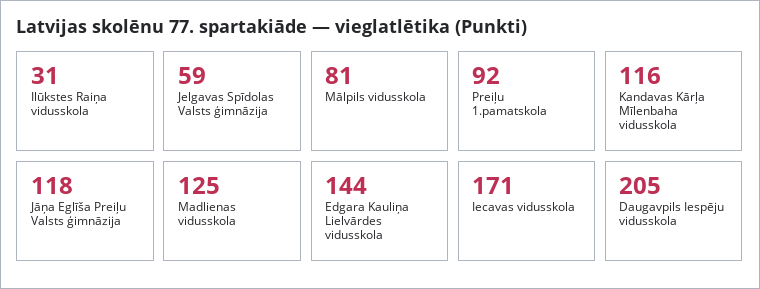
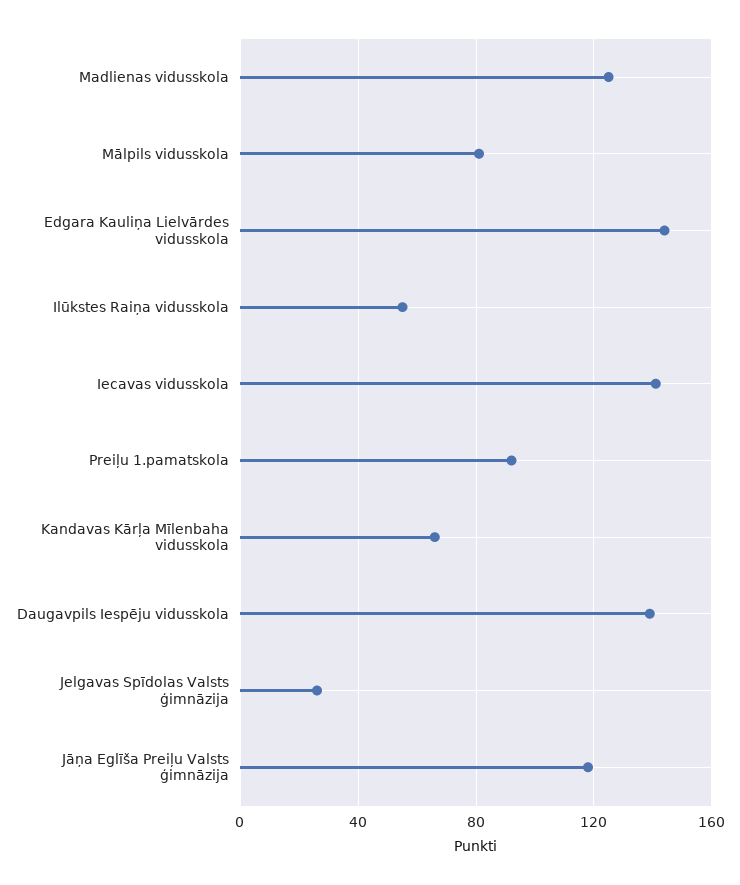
Ilūkstes Raiņa vidusskola: 31 -> 55
Jelgavas Spīdolas Valsts ģimnāzija: 59 -> 25
Kandavas Kārļa Mīlenbaha vidusskola: 116 -> 65
Iecavas vidusskola: 171 -> 140
Daugavpils Iespēju vidusskola: 205 -> 140

